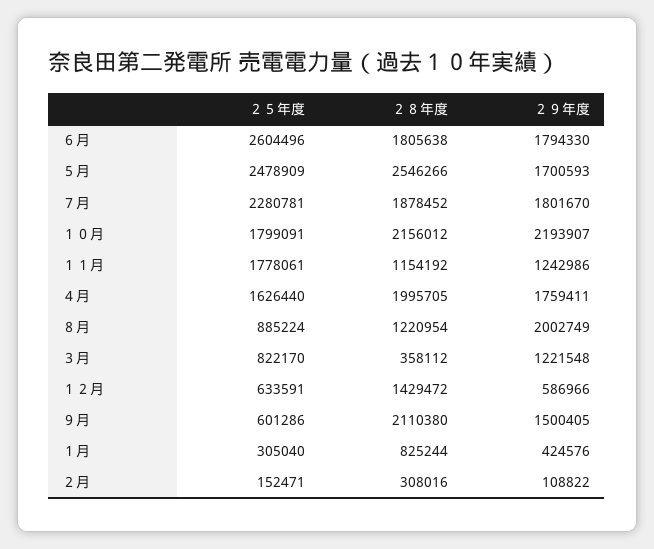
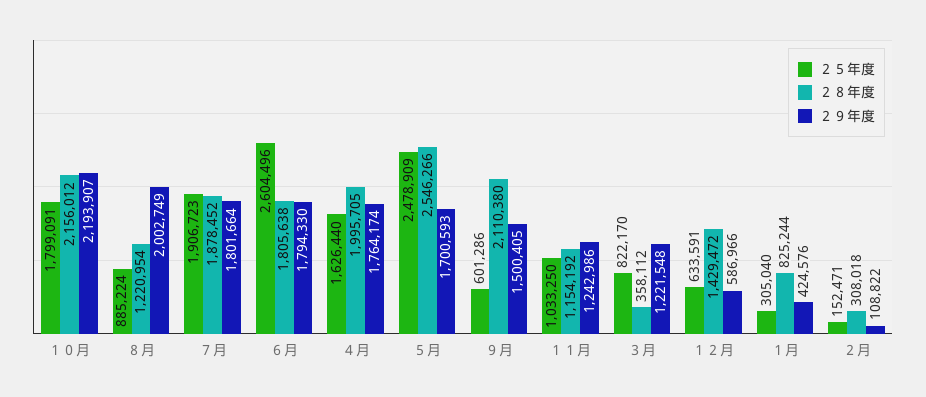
２５年度, ７月: 2280781 -> 1906723
２９年度, ７月: 1801670 -> 1801664
２５年度, １１月: 1778061 -> 1033250
２９年度, ４月: 1759411 -> 1764174
２８年度, ２月: 308016 -> 308018

